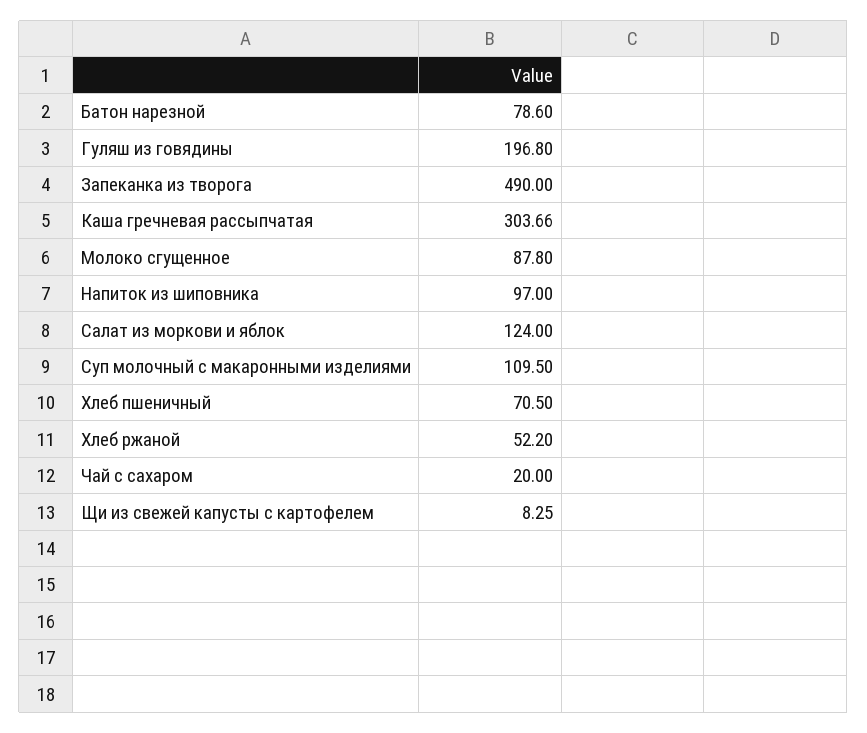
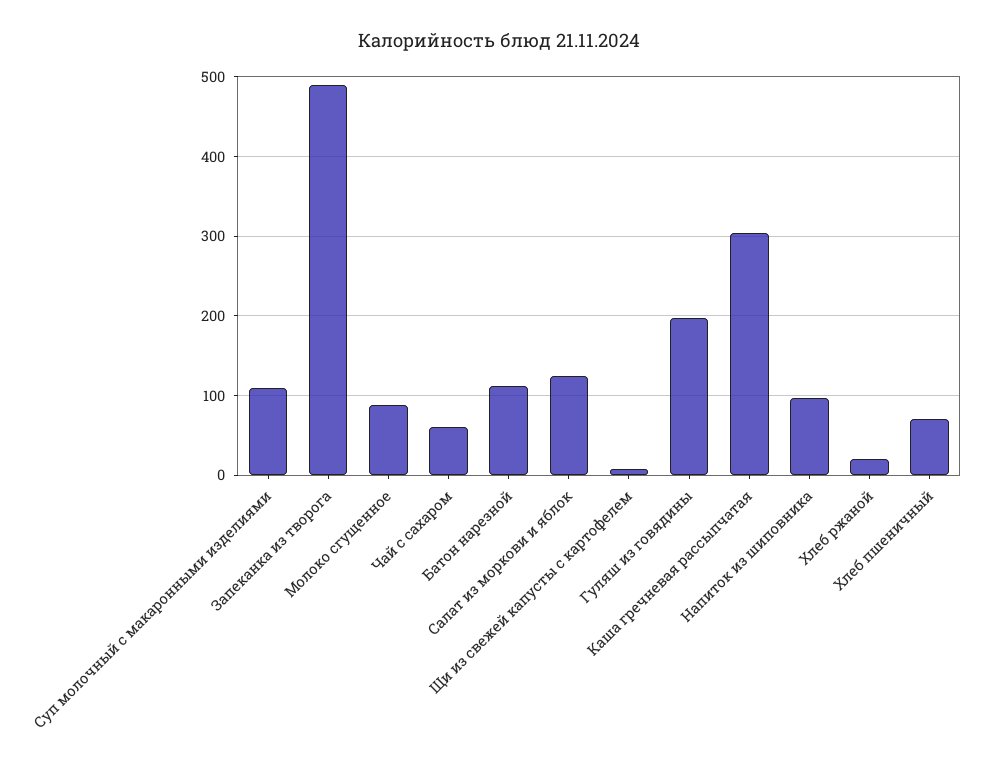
Батон нарезной: 78.6 -> 110
Хлеб ржаной: 52.2 -> 20
Чай с сахаром: 20 -> 60

